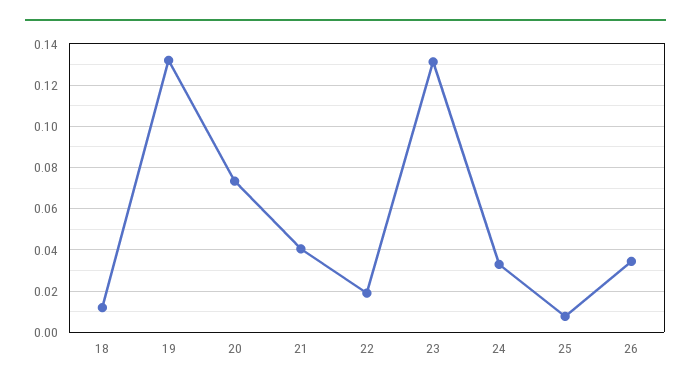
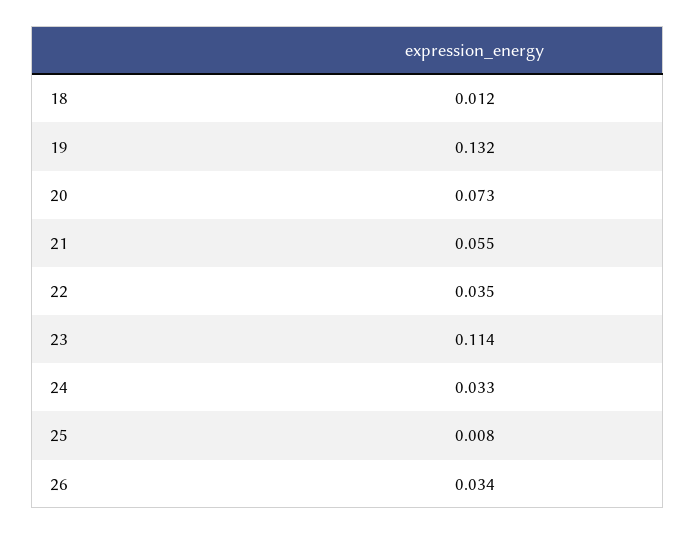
21: 0.04 -> 0.055
22: 0.02 -> 0.035
23: 0.13 -> 0.114

